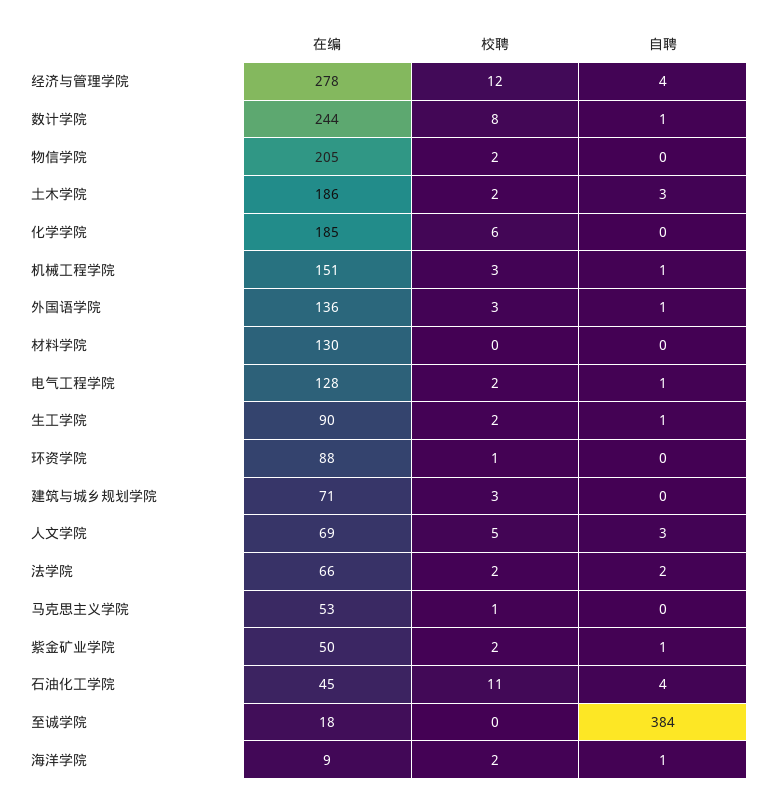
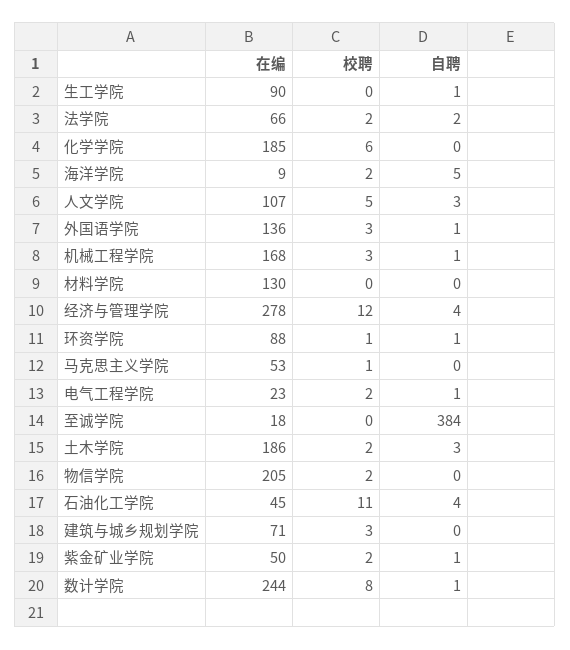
在编, 机械工程学院: 151 -> 168
在编, 电气工程学院: 128 -> 23
校聘, 生工学院: 2 -> 0
自聘, 环资学院: 0 -> 1
在编, 人文学院: 69 -> 107
自聘, 海洋学院: 1 -> 5

